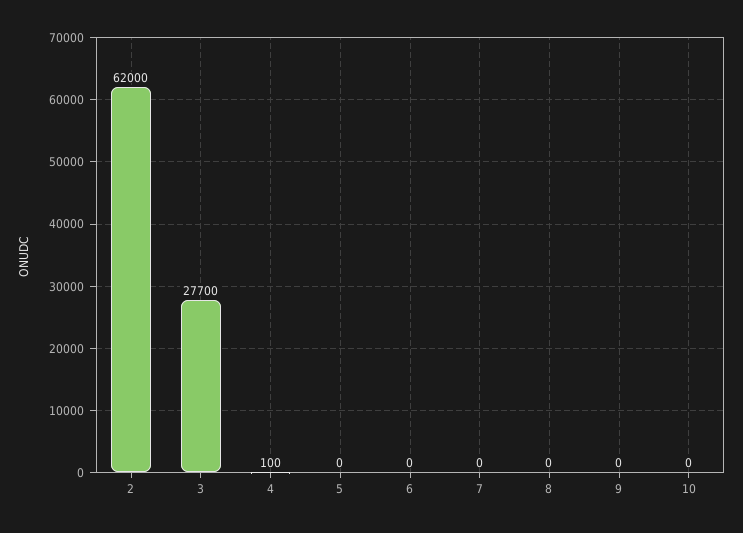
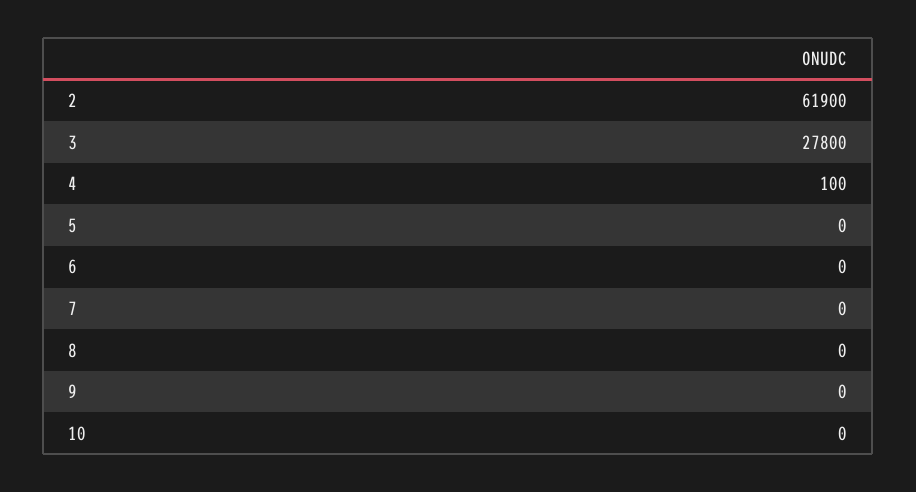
2: 62000 -> 61900
3: 27700 -> 27800

